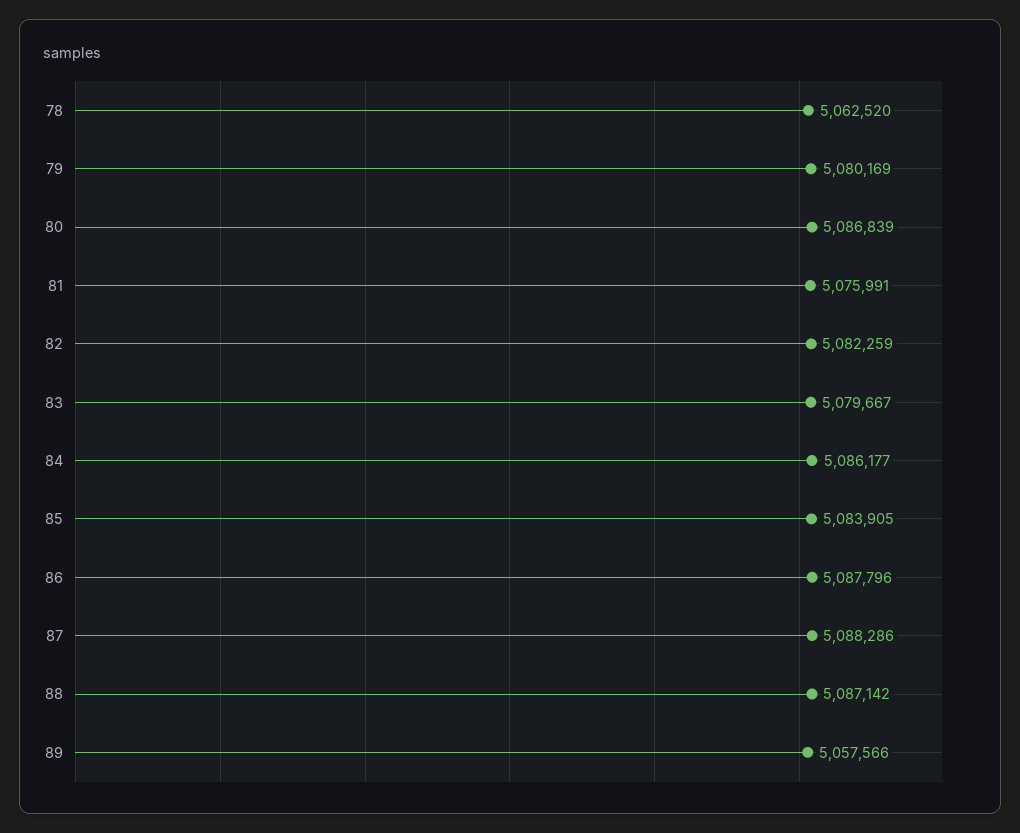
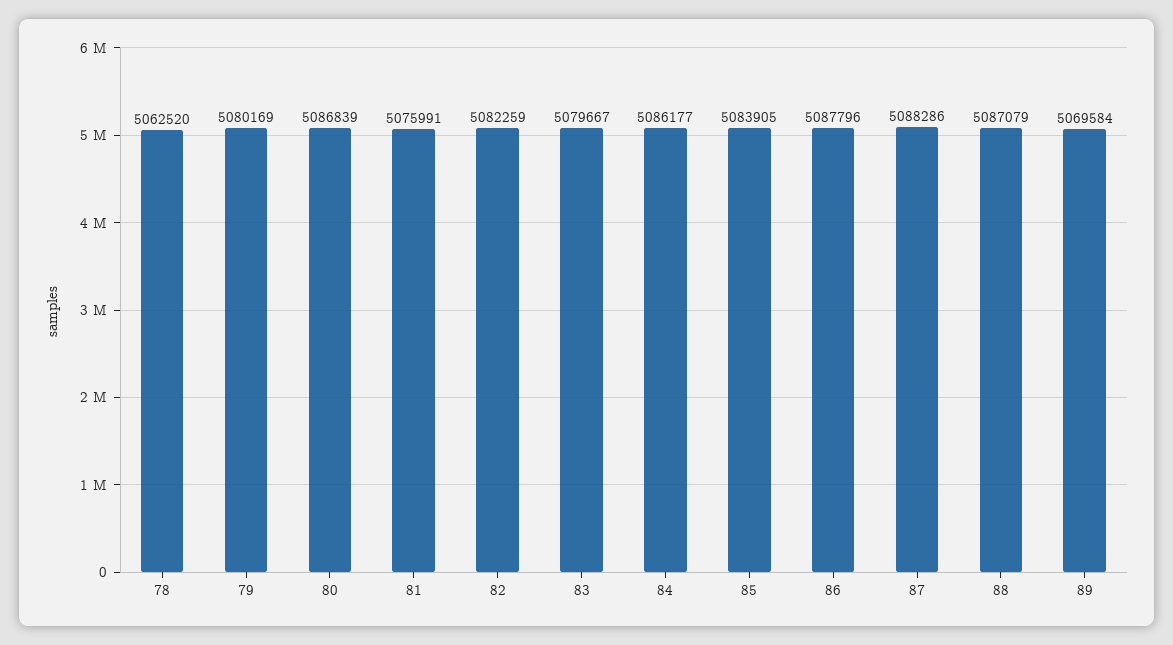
88: 5087142 -> 5087079
89: 5057566 -> 5069584

